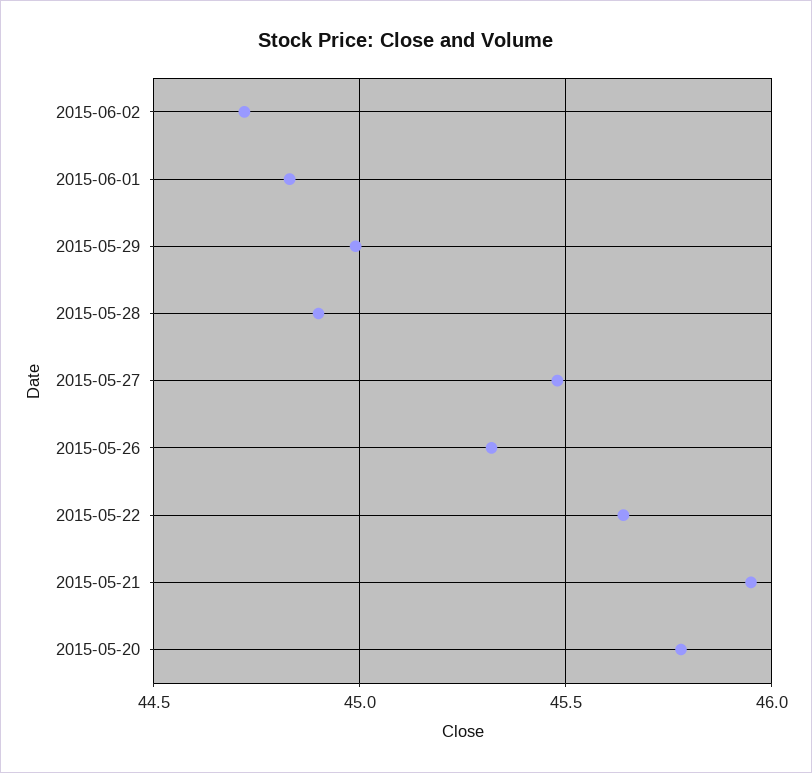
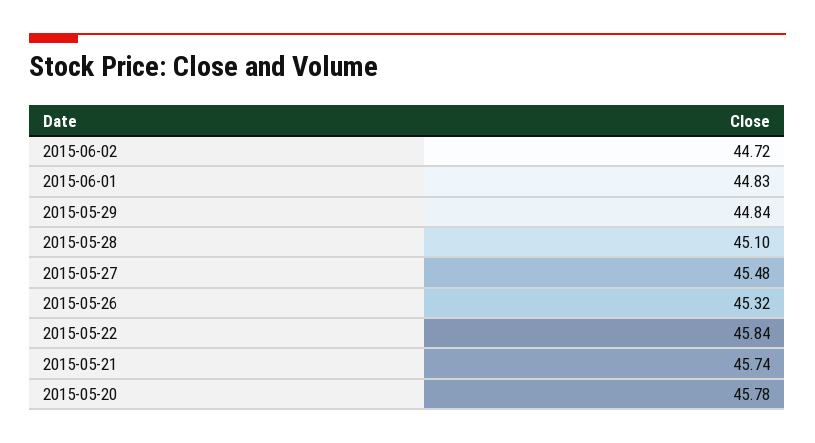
2015-05-29: 45 -> 44.84
2015-05-28: 44.9 -> 45.1
2015-05-22: 45.65 -> 45.84
2015-05-21: 45.95 -> 45.74

